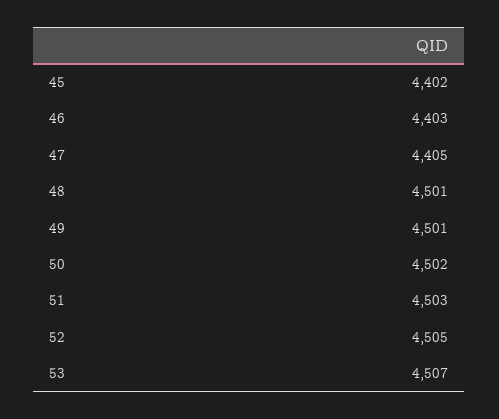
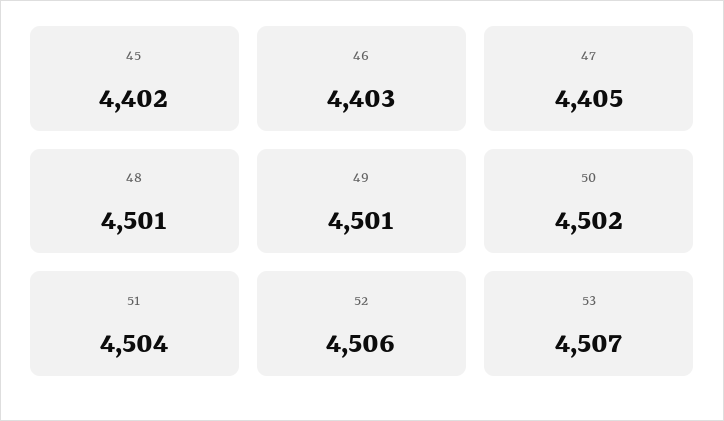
51: 4503 -> 4504
52: 4505 -> 4506

